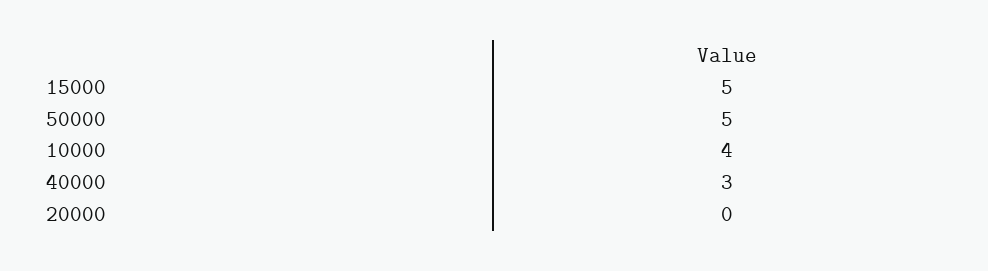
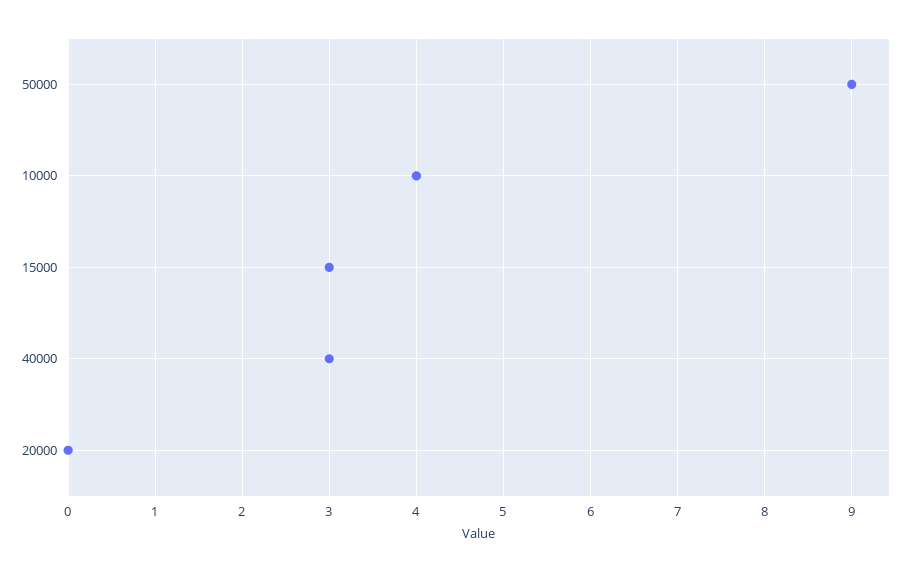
15000: 5 -> 3
50000: 5 -> 9

